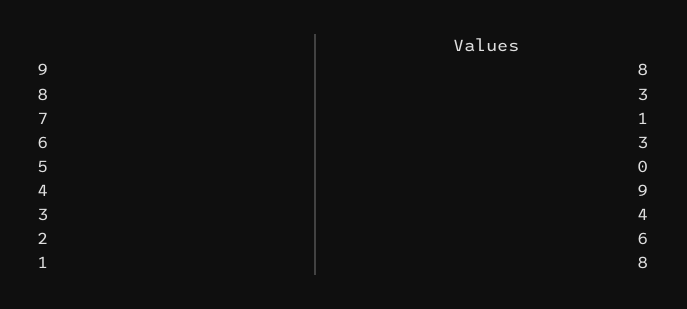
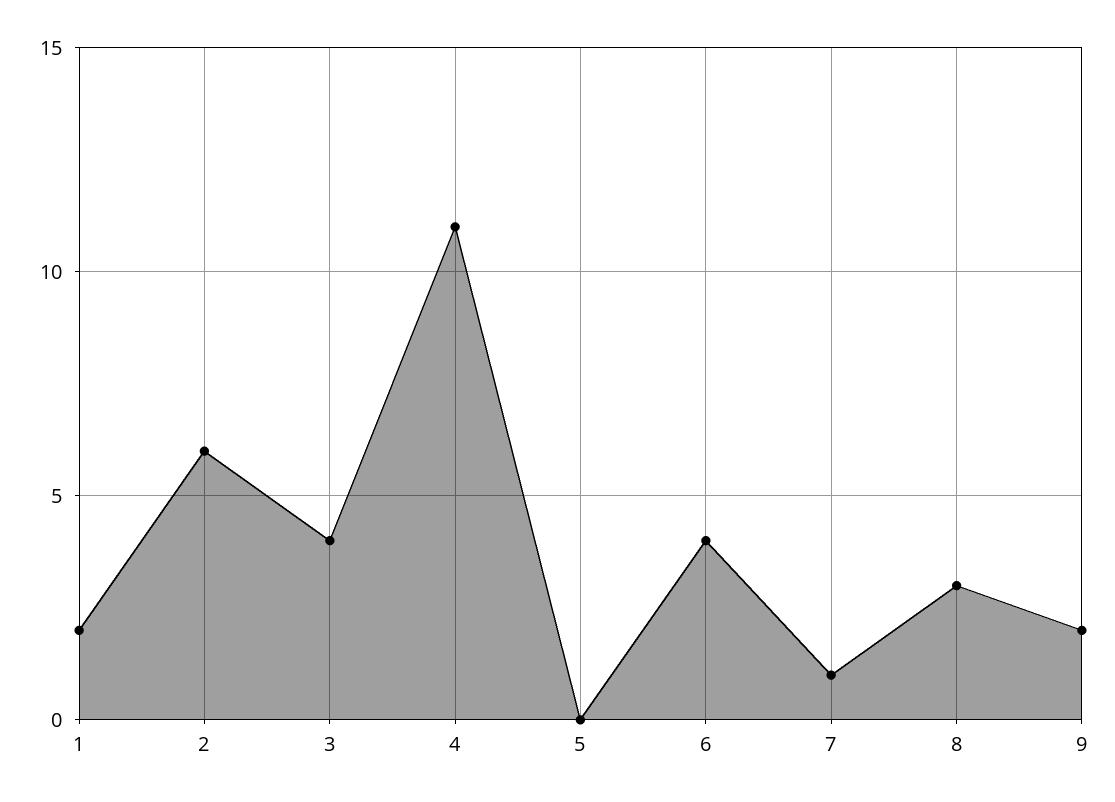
9: 8 -> 2
6: 3 -> 4
4: 9 -> 11
1: 8 -> 2

